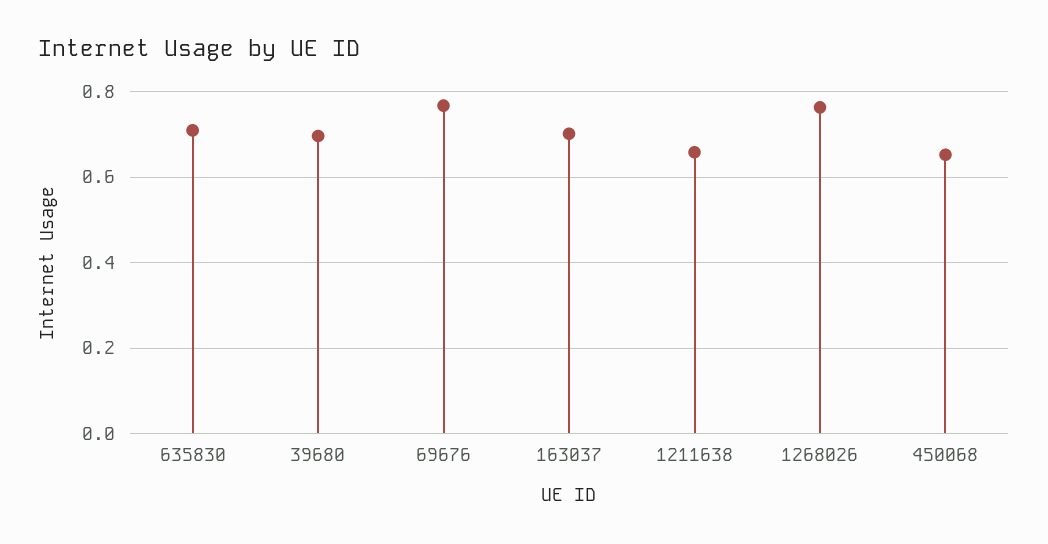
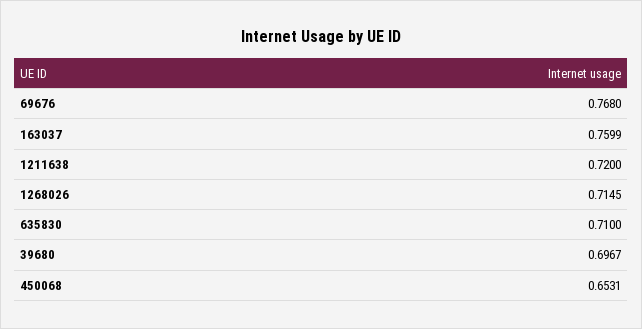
163037: 0.7 -> 0.7599
1211638: 0.66 -> 0.72
1268026: 0.76 -> 0.7145

